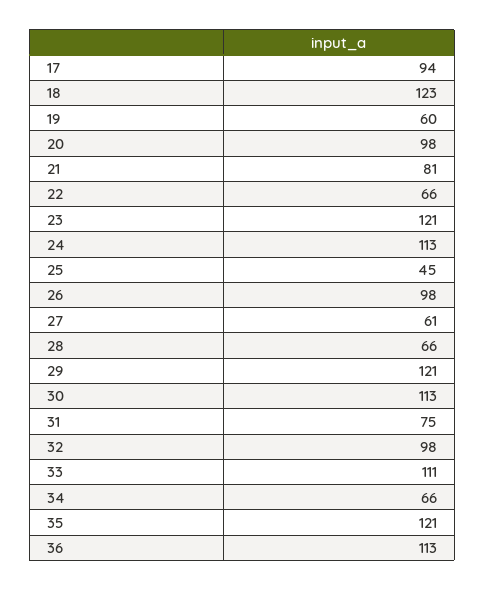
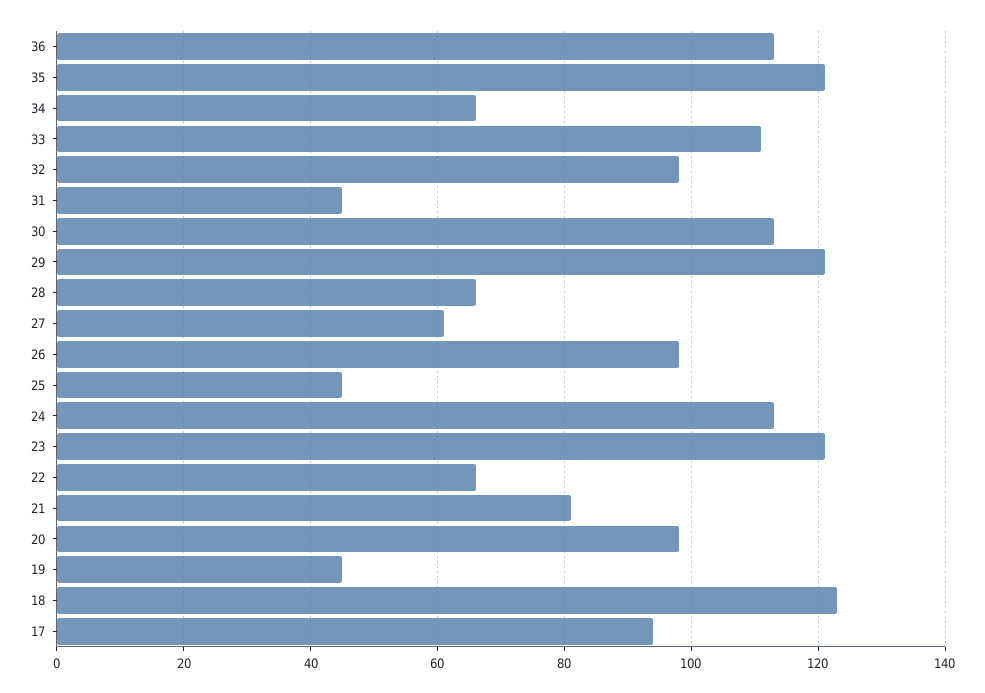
19: 60 -> 45
31: 75 -> 45

